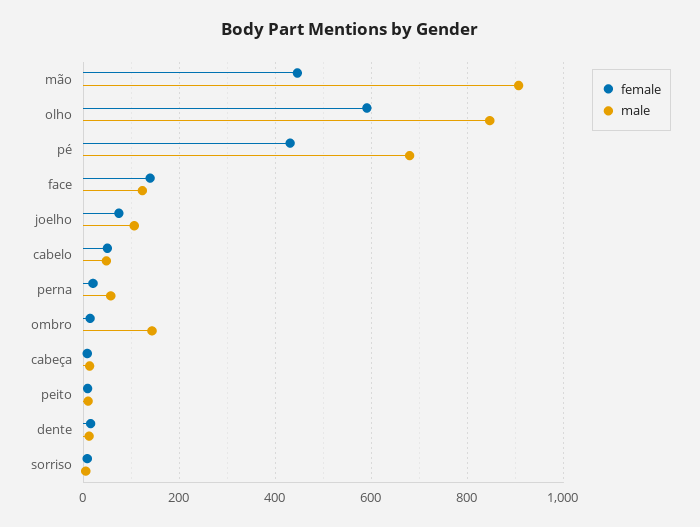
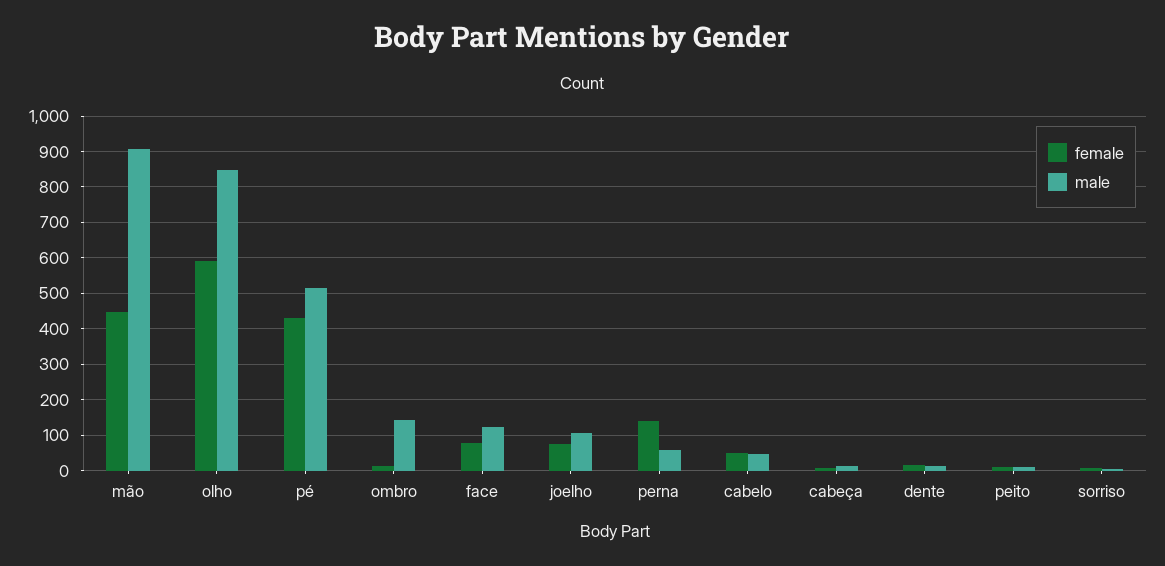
male, pé: 680 -> 520
female, face: 140 -> 80
female, perna: 20 -> 140

